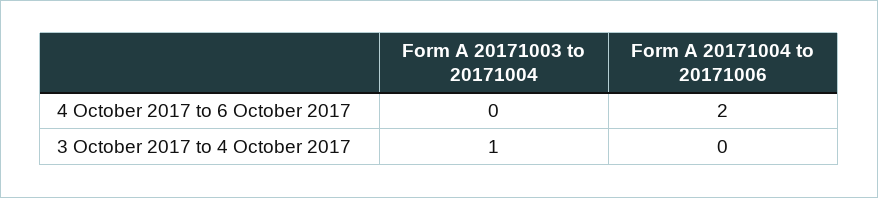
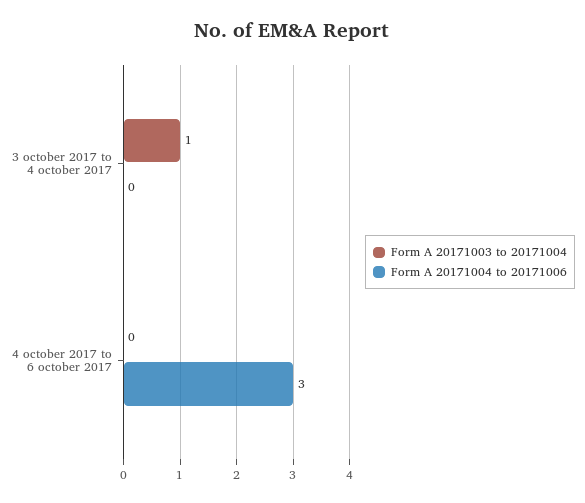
Form A 20171004 to 20171006, 4 October 2017 to 6 October 2017: 2 -> 3

